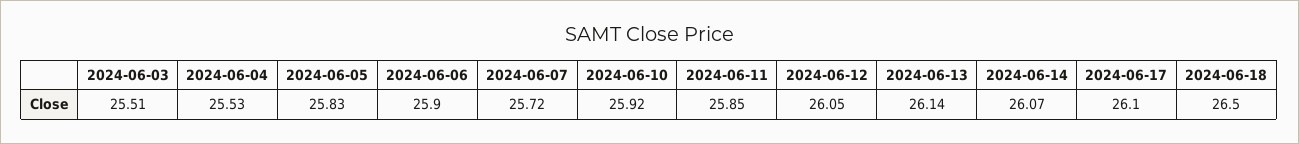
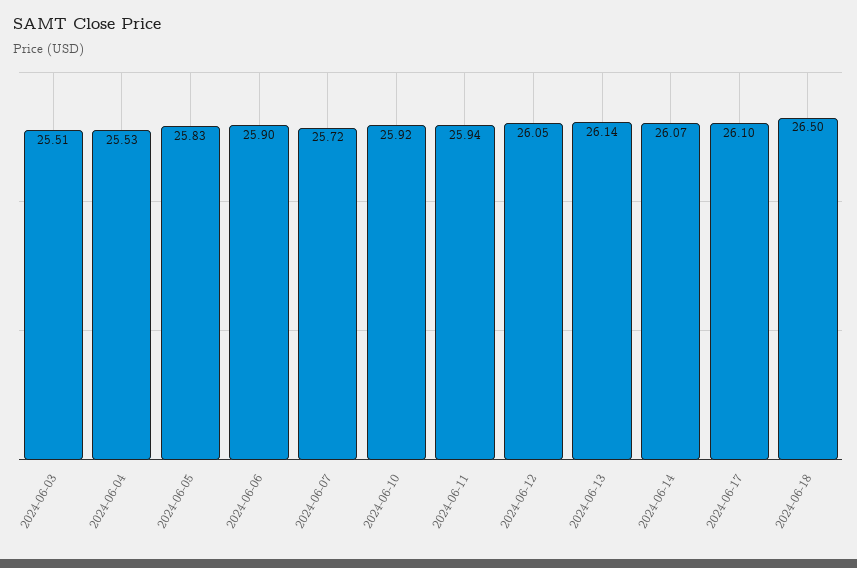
2024-06-11: 25.85 -> 25.94

